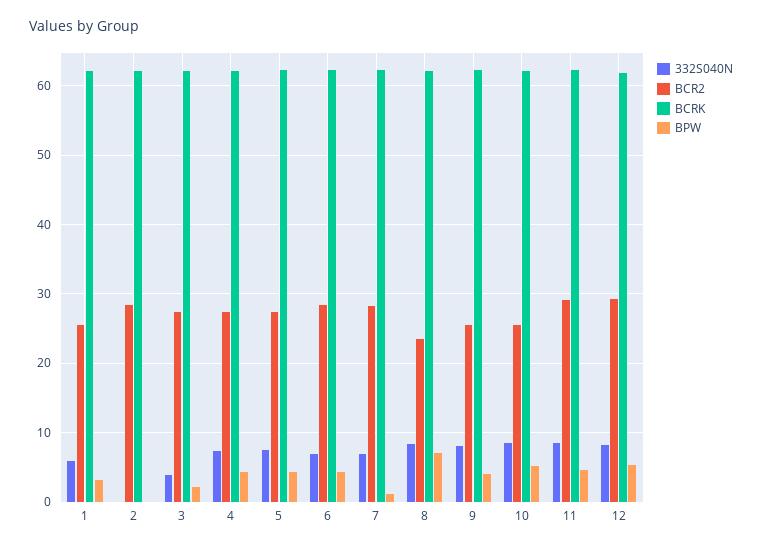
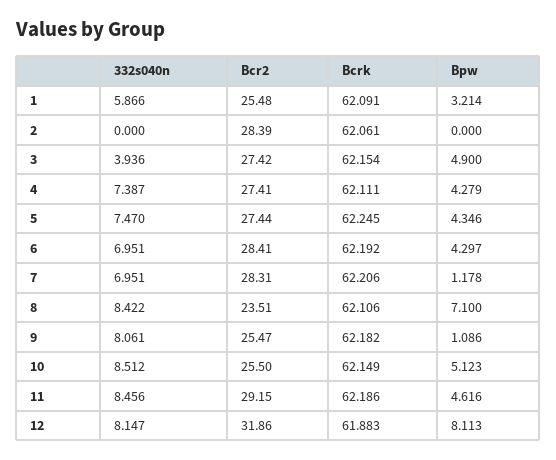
BPW, 3: 2 -> 4.9
BPW, 9: 4 -> 1.086
BCR2, 12: 29 -> 31.86
BPW, 12: 5 -> 8.113

